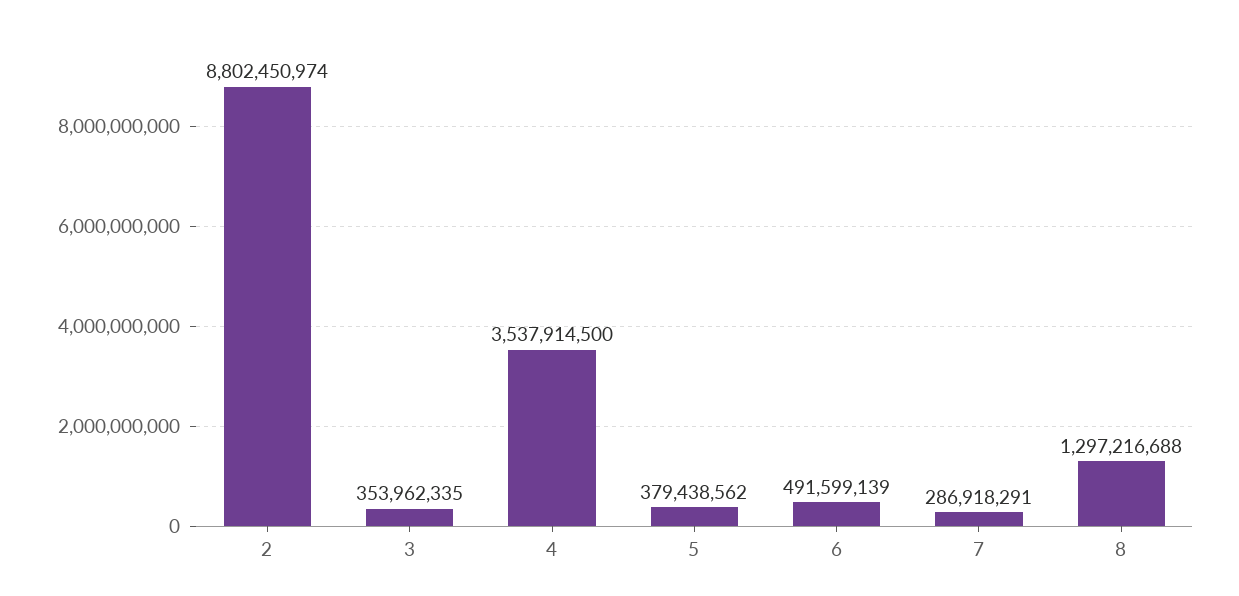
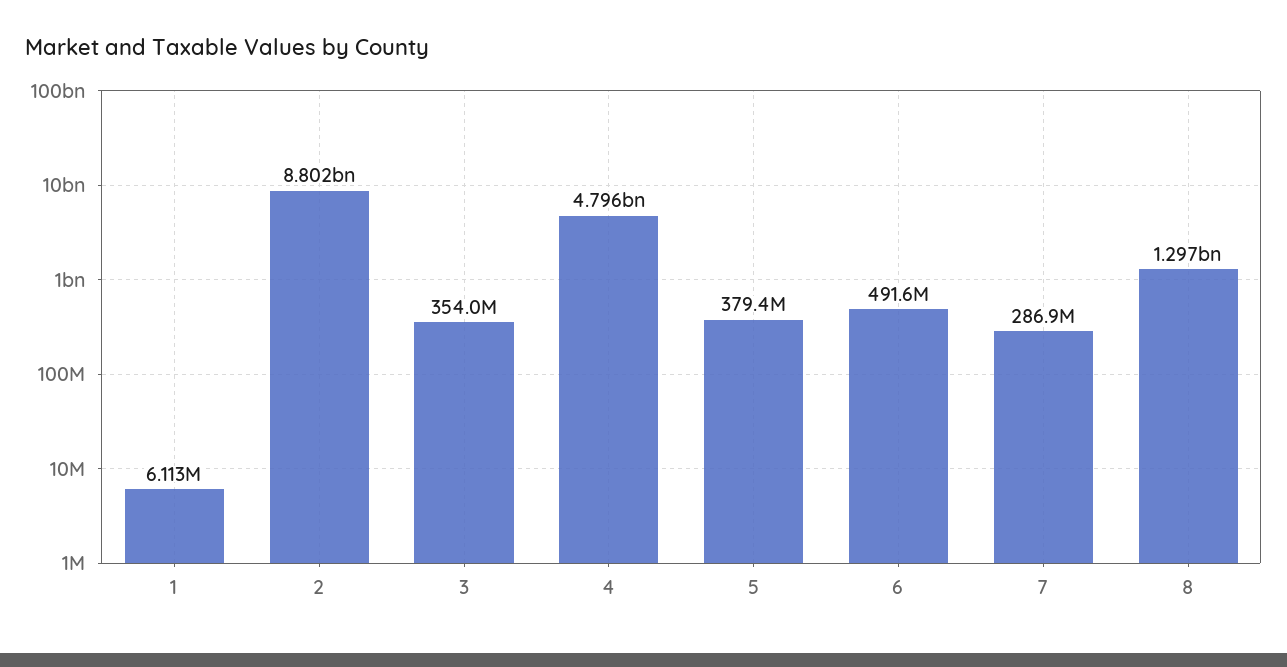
4: 3537914500 -> 4796000000
1: none -> 6113000

